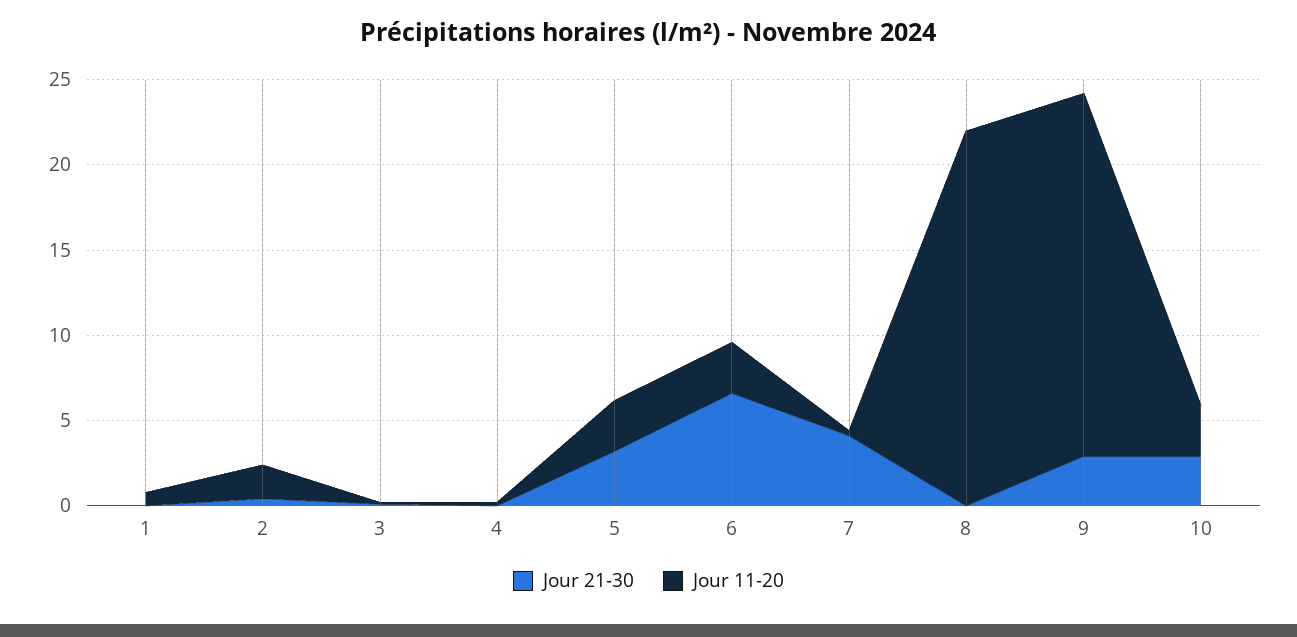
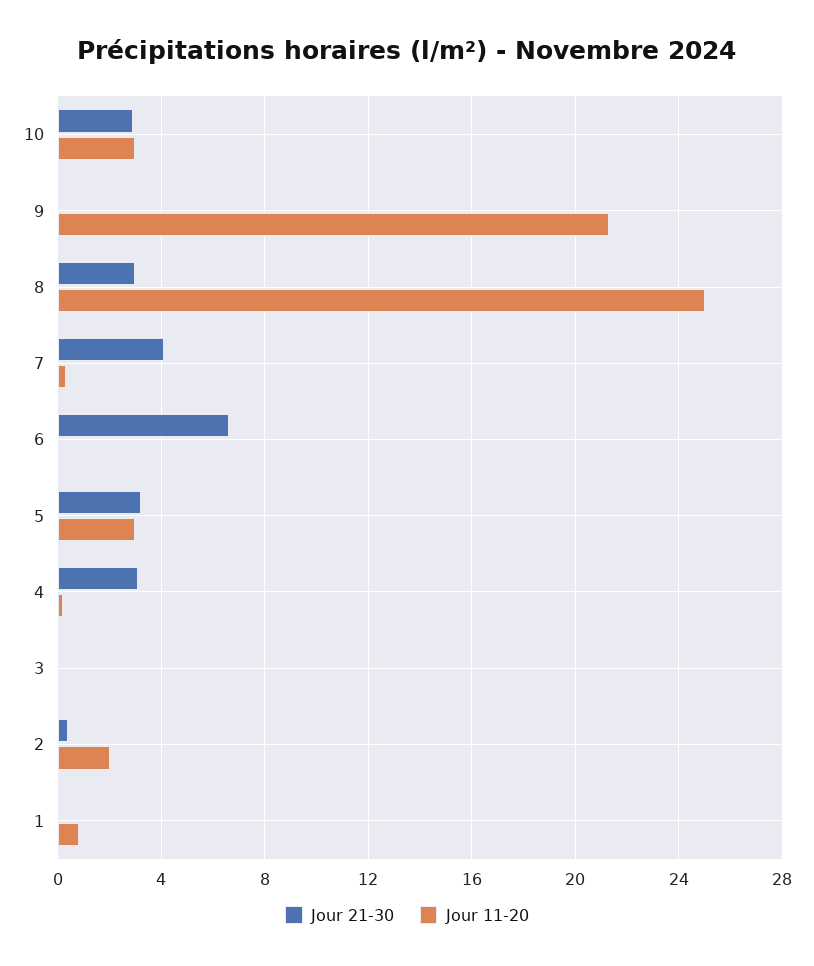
Jour 21-30, 4: 0 -> 3
Jour 11-20, 6: 3 -> 0
Jour 21-30, 8: 0 -> 3
Jour 11-20, 8: 22 -> 25
Jour 21-30, 9: 3 -> 0

